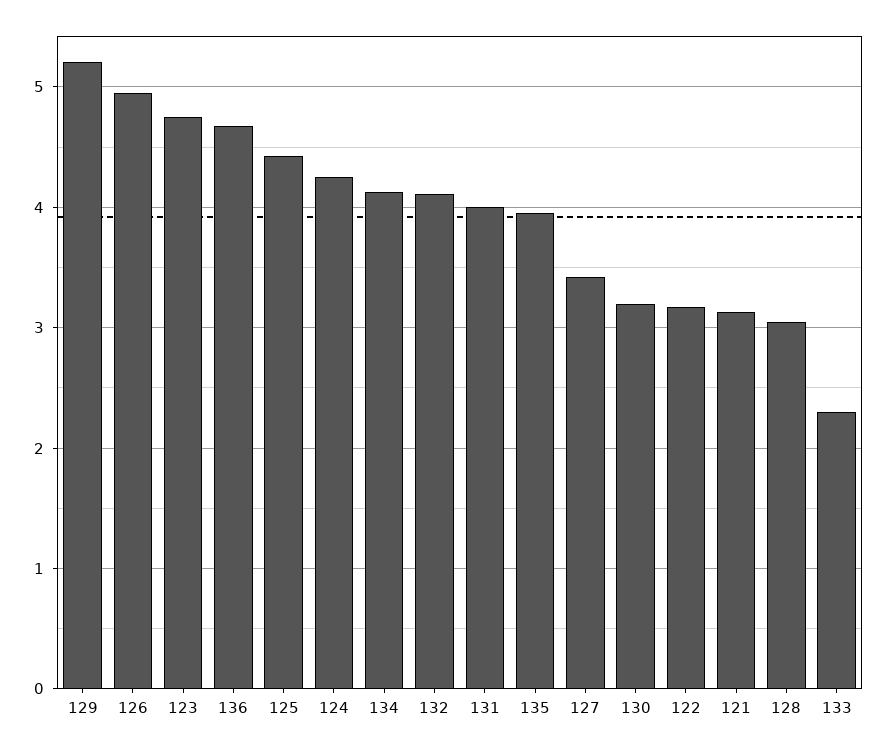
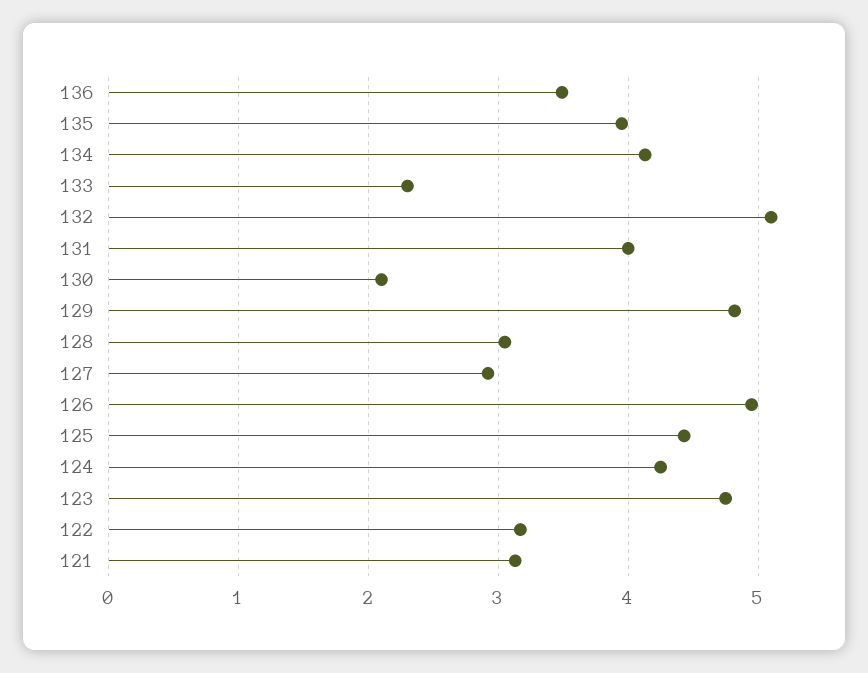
129: 5.2 -> 4.8
136: 4.7 -> 3.5
132: 4.1 -> 5.1
127: 3.4 -> 2.9
130: 3.2 -> 2.1

